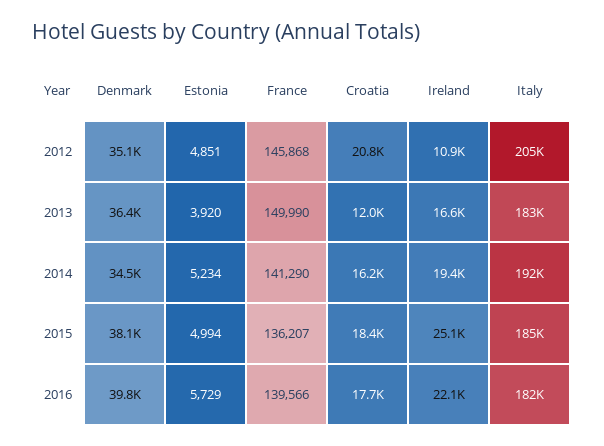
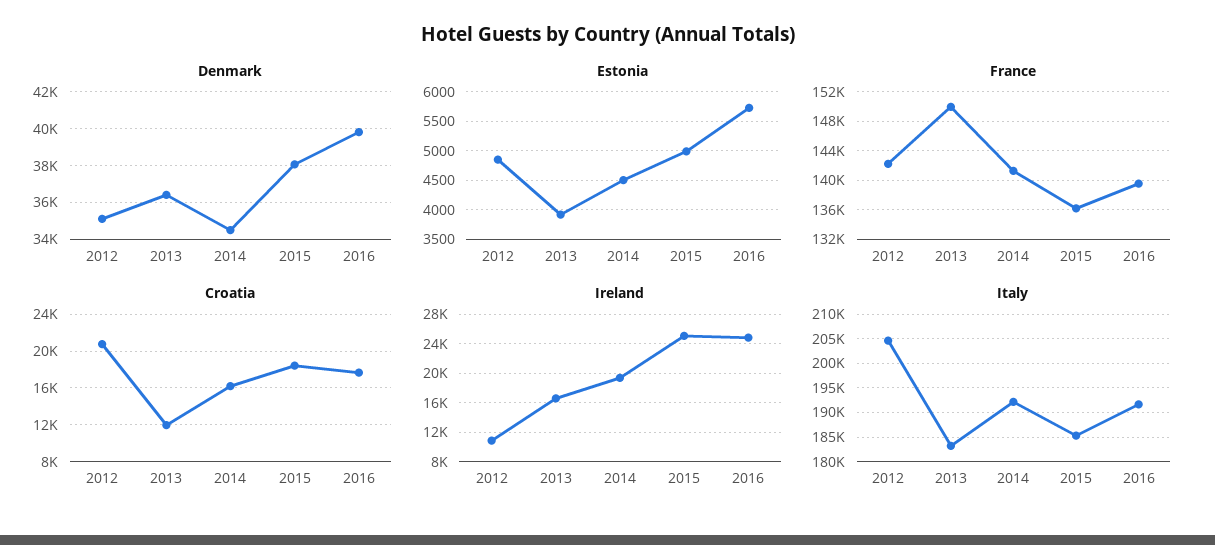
France, 2012: 145868 -> 142000
Estonia, 2014: 5234 -> 4500
Ireland, 2016: 22100 -> 25000
Italy, 2016: 182000 -> 192500

